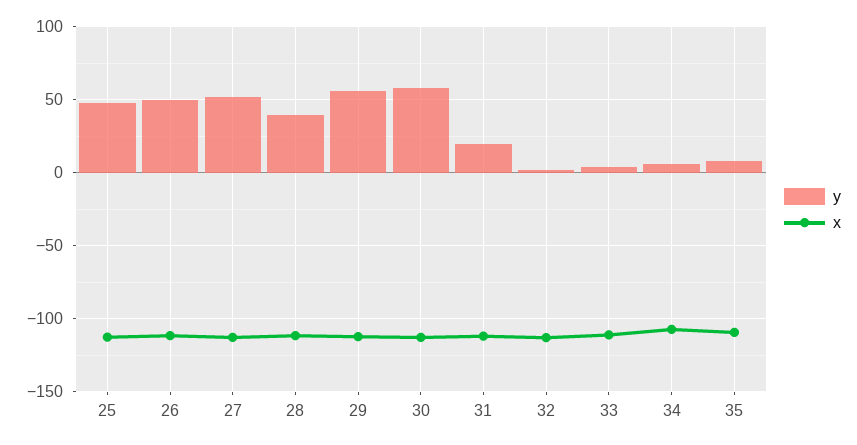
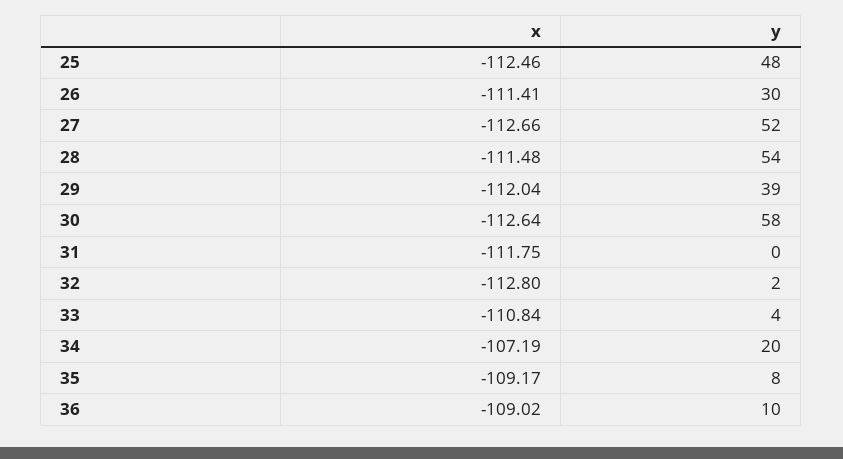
y, 26: 50 -> 30
y, 28: 40 -> 54
y, 29: 55 -> 39
y, 31: 20 -> 0
y, 34: 5 -> 20
x, 36: none -> -109.02
y, 36: none -> 10

